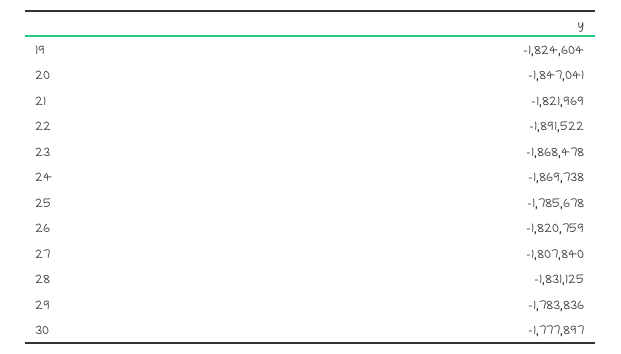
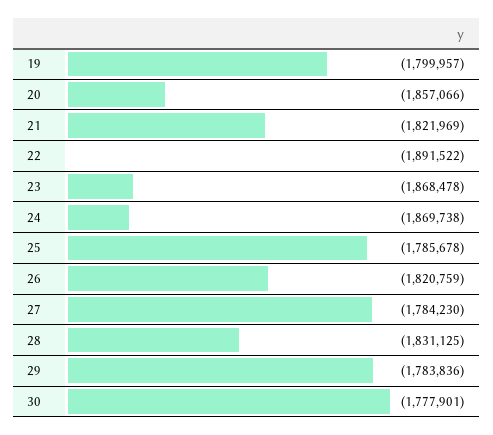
19: -1824604 -> -1799957
20: -1847041 -> -1857066
27: -1807840 -> -1784230
30: -1777897 -> -1777901

